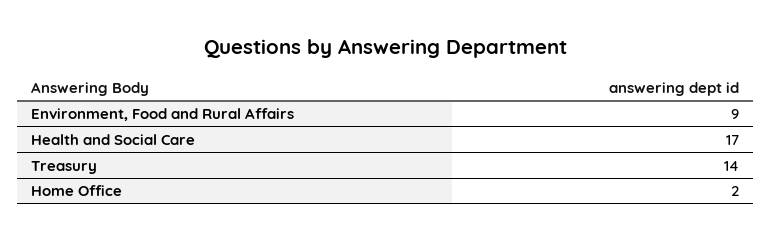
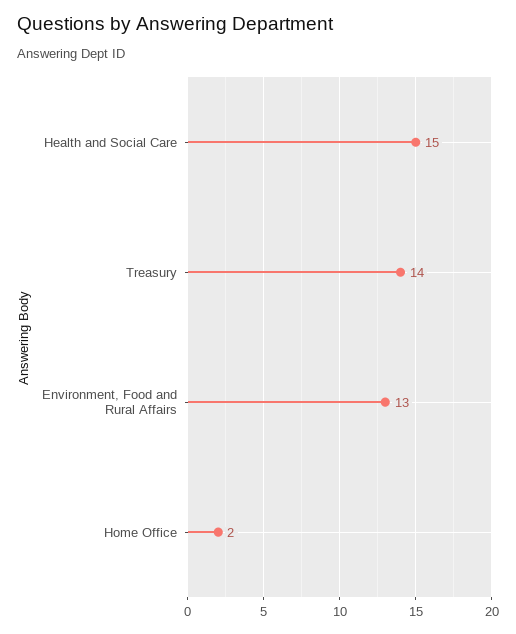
Environment, Food and Rural Affairs: 9 -> 13
Health and Social Care: 17 -> 15

